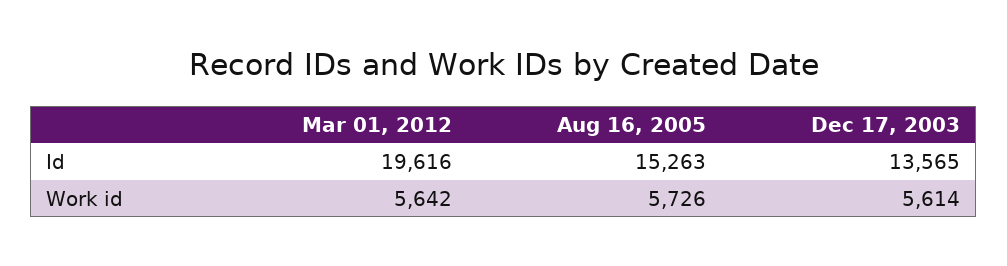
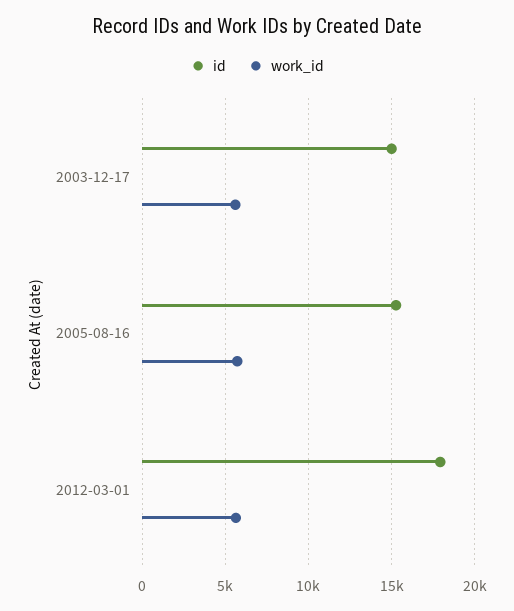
Id, Mar 01, 2012: 19616 -> 18000
Id, Dec 17, 2003: 13565 -> 15000

